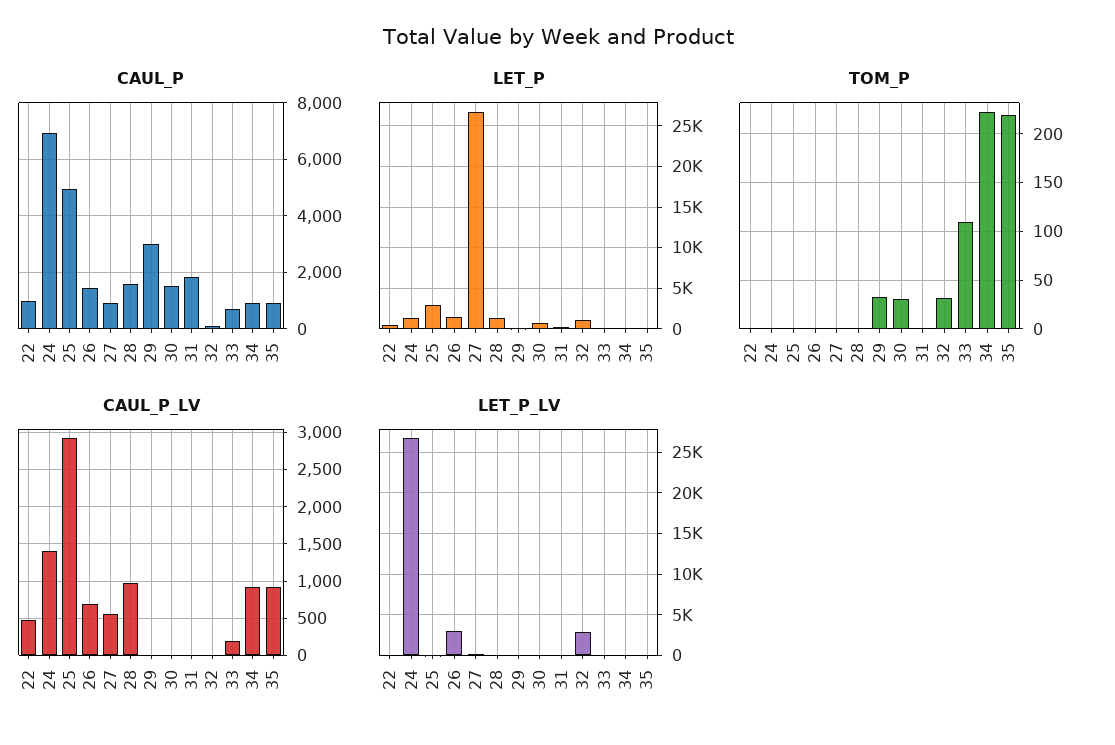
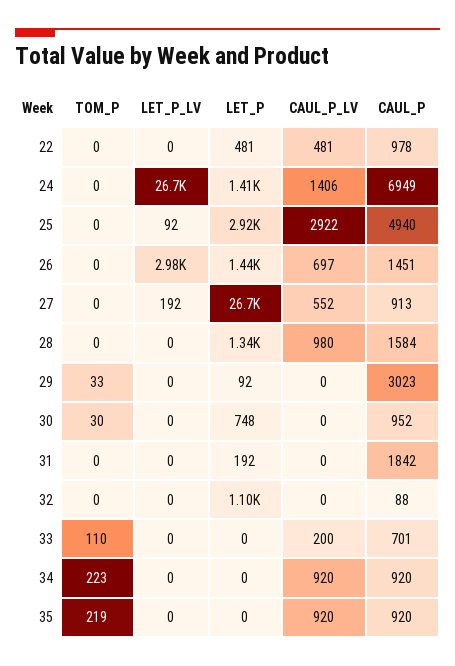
CAUL_P, 30: 1500 -> 952
TOM_P, 32: 30 -> 0
LET_P_LV, 32: 3000 -> 0

